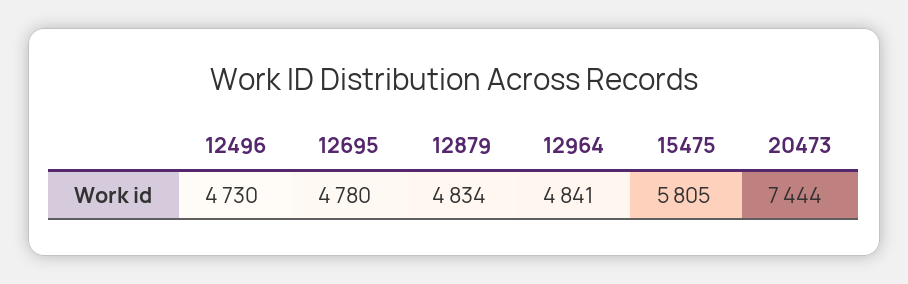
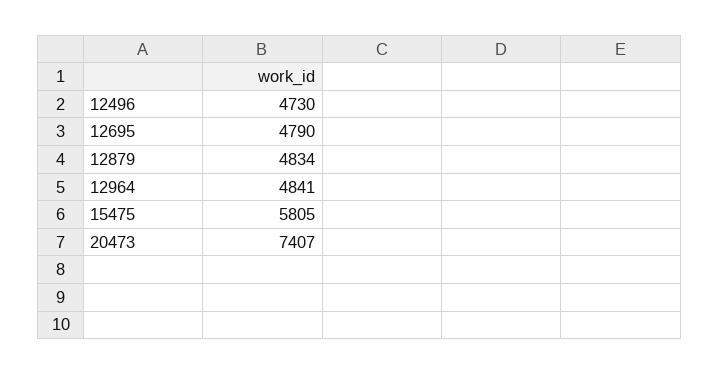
12695: 4780 -> 4790
20473: 7444 -> 7407

